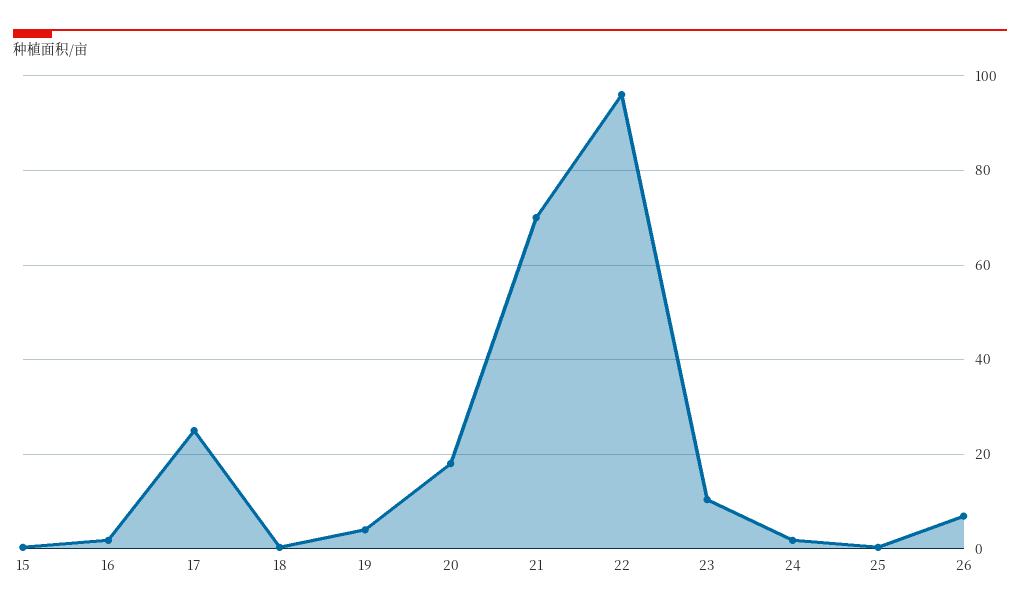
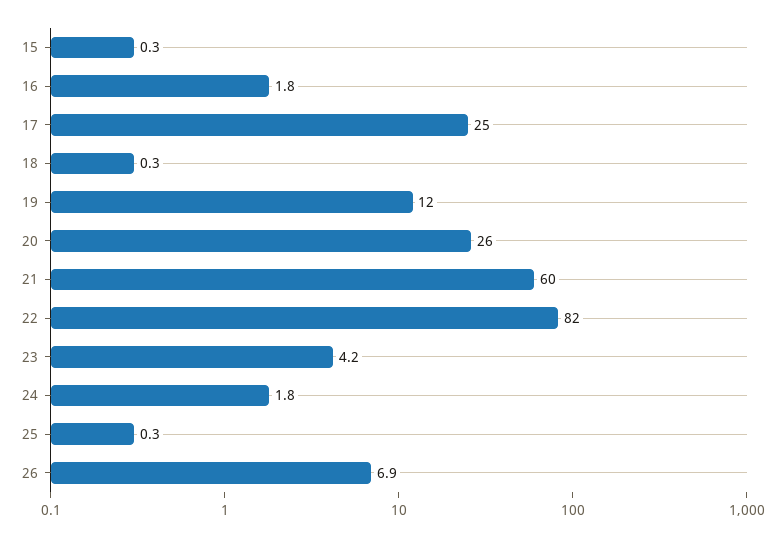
19: 4 -> 12
20: 18 -> 26
21: 70 -> 60
22: 96 -> 82
23: 10 -> 4.2

